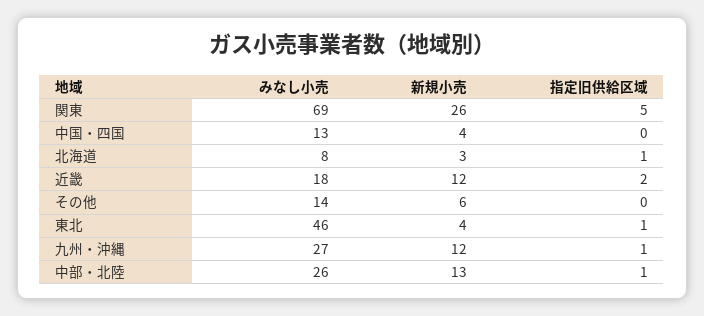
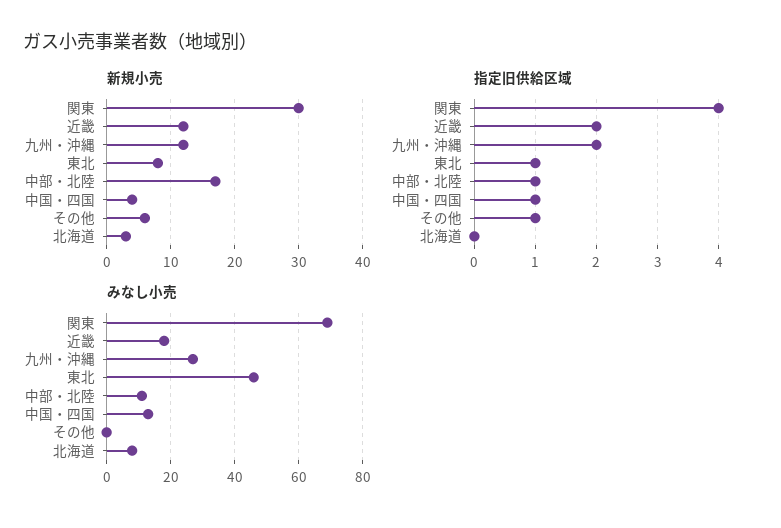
新規小売, 関東: 26 -> 30
指定旧供給区域, 関東: 5 -> 4
指定旧供給区域, 中国・四国: 0 -> 1
指定旧供給区域, 北海道: 1 -> 0
みなし小売, その他: 14 -> 0
指定旧供給区域, その他: 0 -> 1
新規小売, 東北: 4 -> 8
指定旧供給区域, 九州・沖縄: 1 -> 2
みなし小売, 中部・北陸: 26 -> 10
新規小売, 中部・北陸: 13 -> 17

